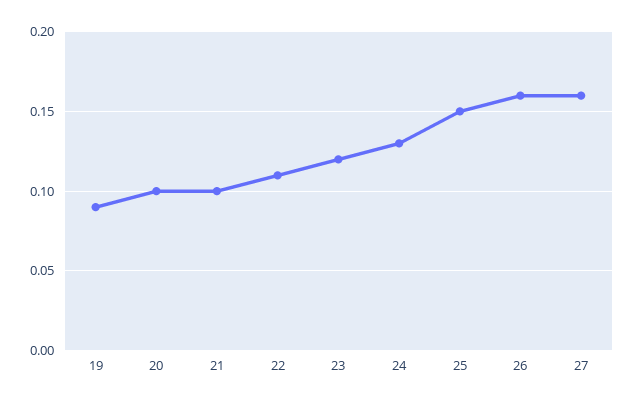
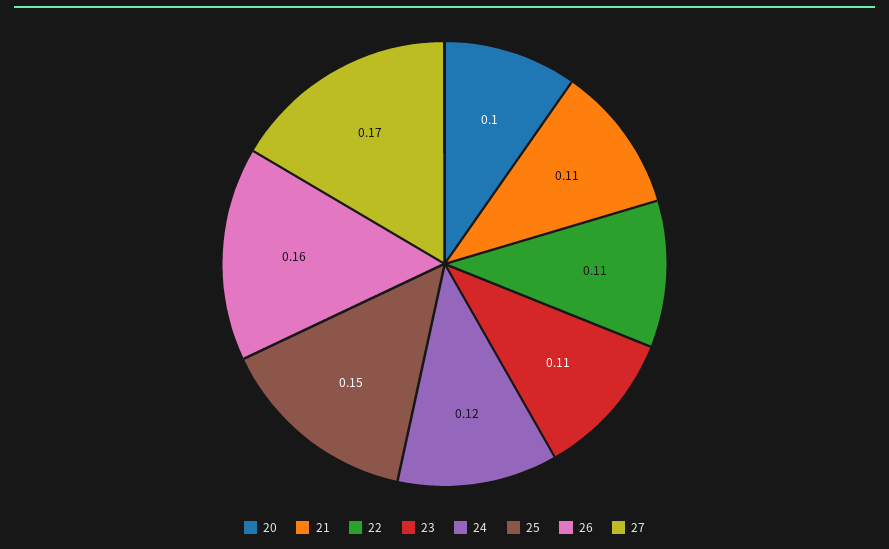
19: 0.09 -> none
21: 0.1 -> 0.11
23: 0.12 -> 0.11
24: 0.13 -> 0.12
27: 0.16 -> 0.17

